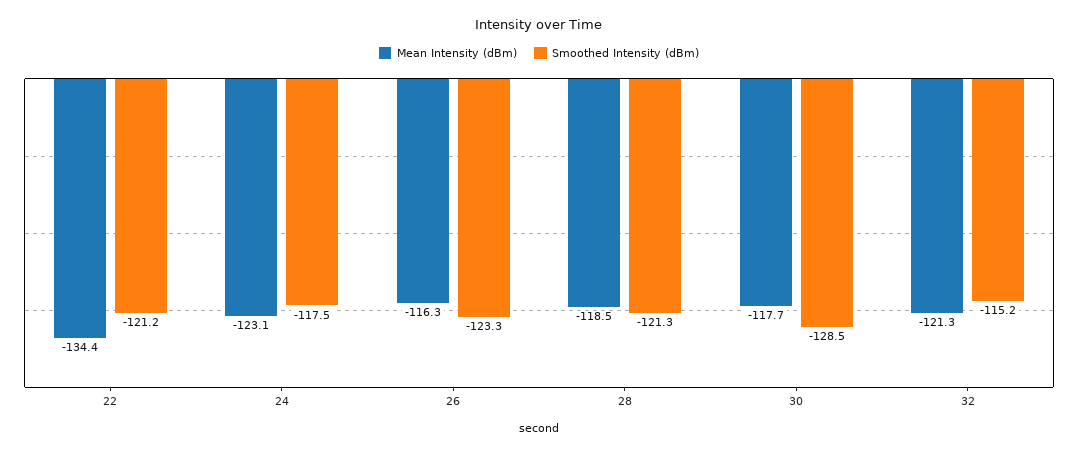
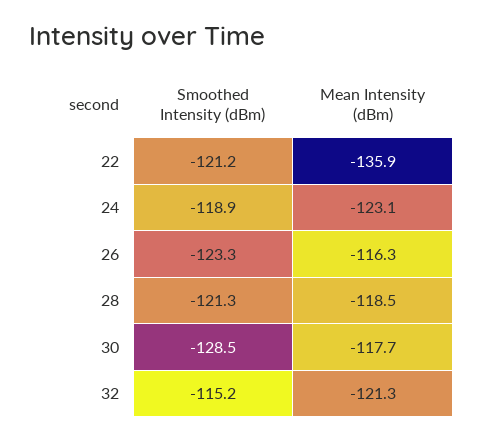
Mean Intensity (dBm), 22: -134.4 -> -135.9
Smoothed Intensity (dBm), 24: -117.5 -> -118.9

